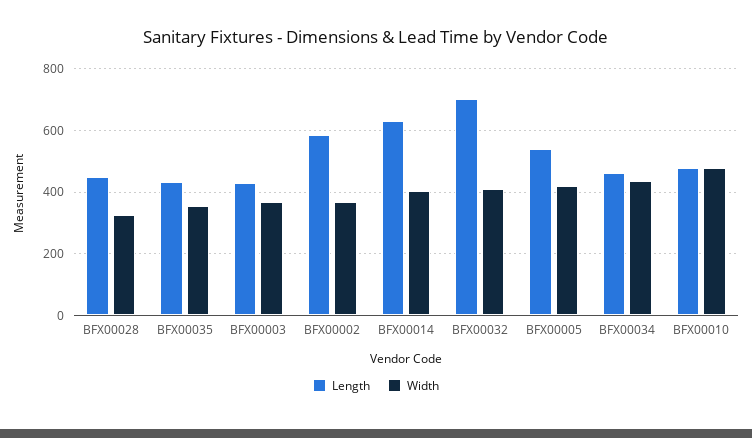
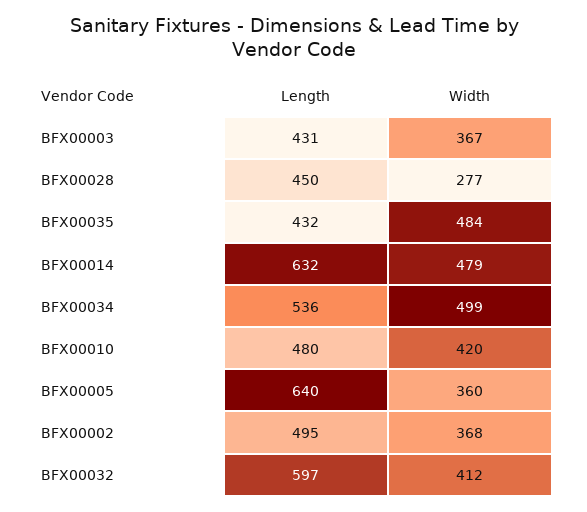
Width, BFX00028: 320 -> 277
Width, BFX00035: 360 -> 484
Length, BFX00002: 580 -> 495
Width, BFX00014: 400 -> 479
Length, BFX00032: 700 -> 597
Length, BFX00005: 540 -> 640
Width, BFX00005: 420 -> 360
Length, BFX00034: 460 -> 536
Width, BFX00034: 440 -> 499
Width, BFX00010: 480 -> 420

